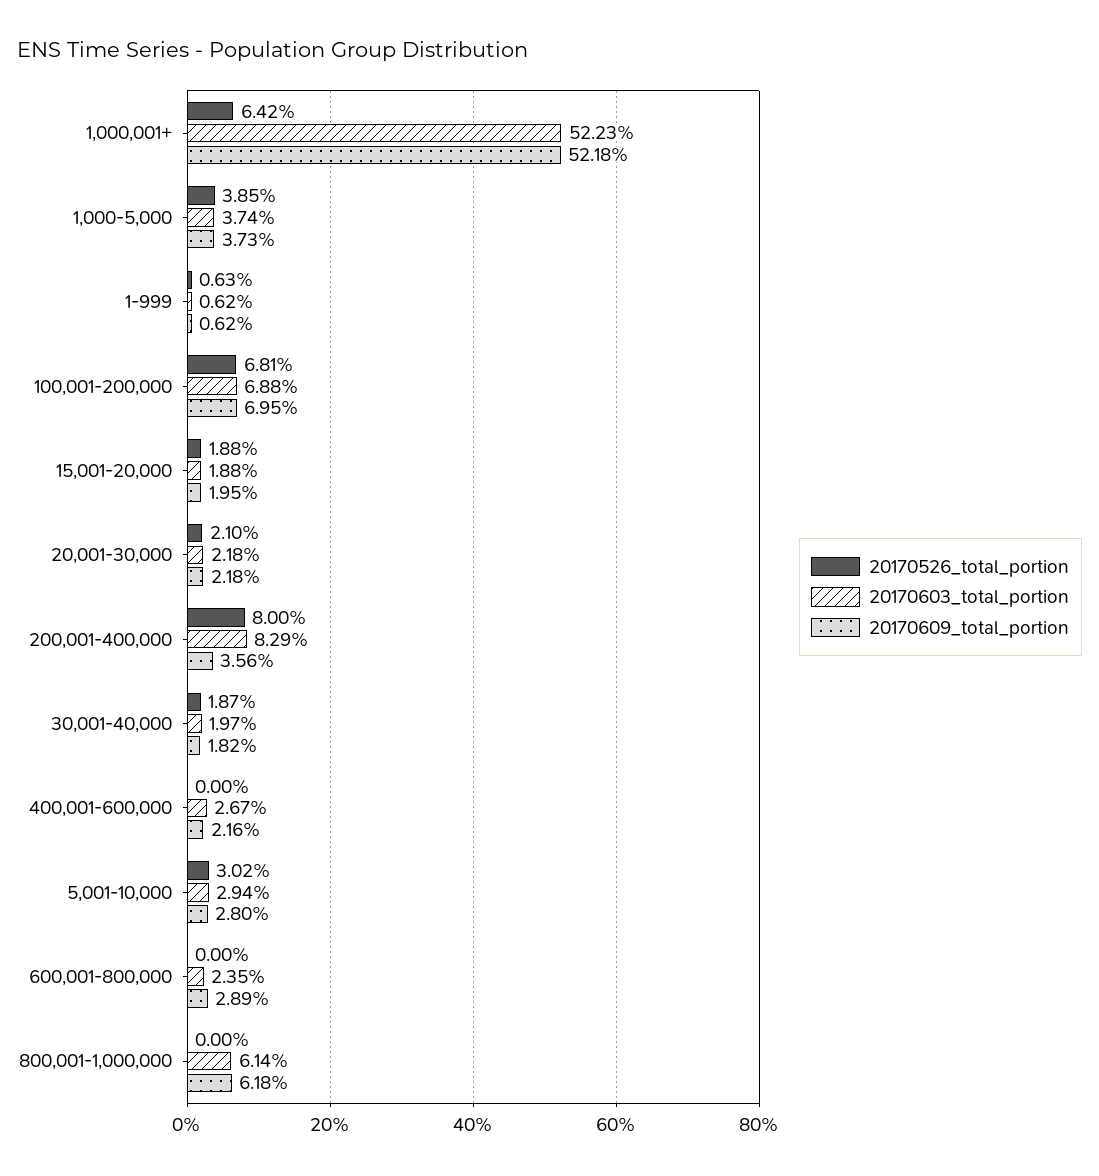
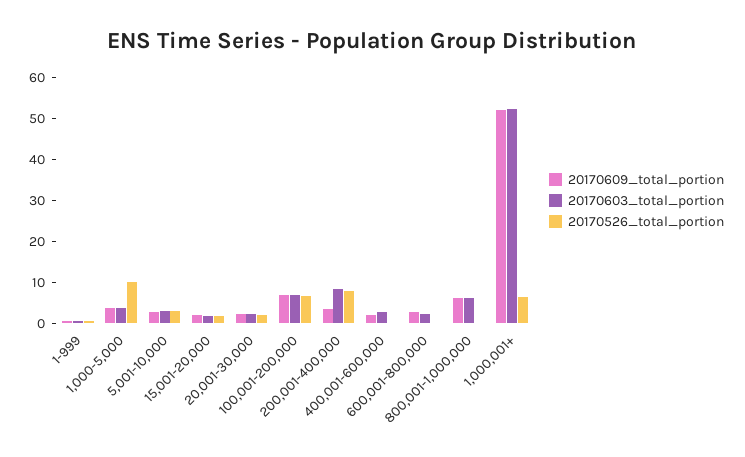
20170526_total_portion, 1,000-5,000: 3.85 -> 10
20170526_total_portion, 30,001-40,000: 1.87 -> none
20170603_total_portion, 30,001-40,000: 1.97 -> none
20170609_total_portion, 30,001-40,000: 1.82 -> none

